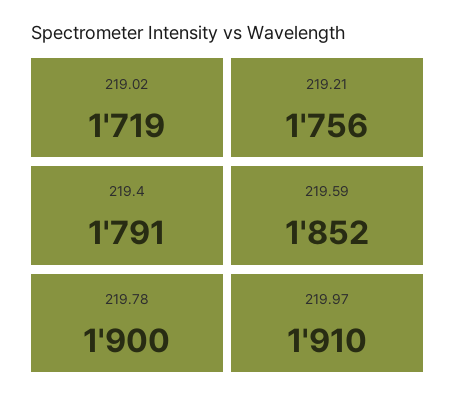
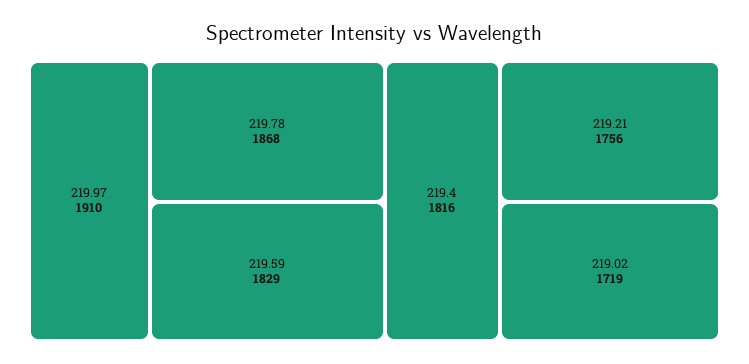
219.4: 1791 -> 1816
219.59: 1852 -> 1829
219.78: 1900 -> 1868

